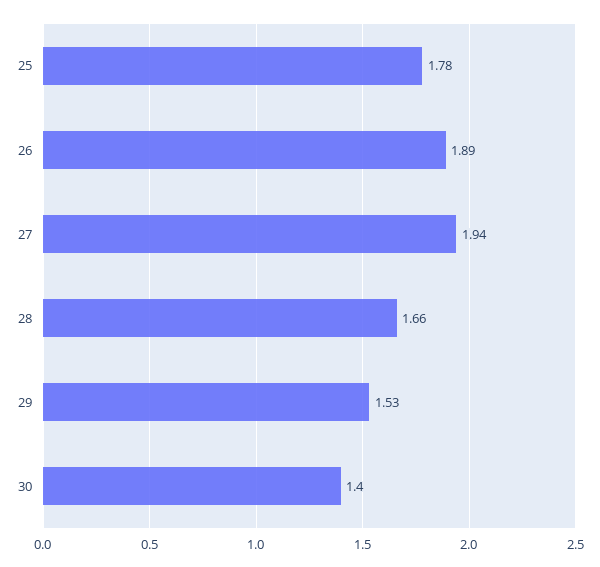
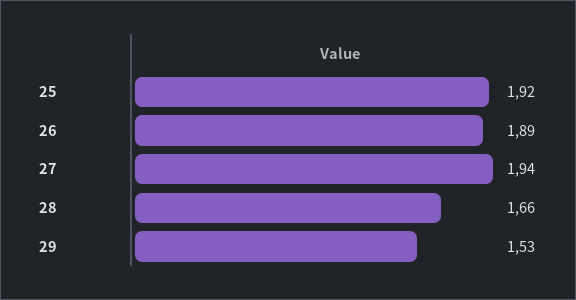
25: 1.78 -> 1.92
30: 1.4 -> none

